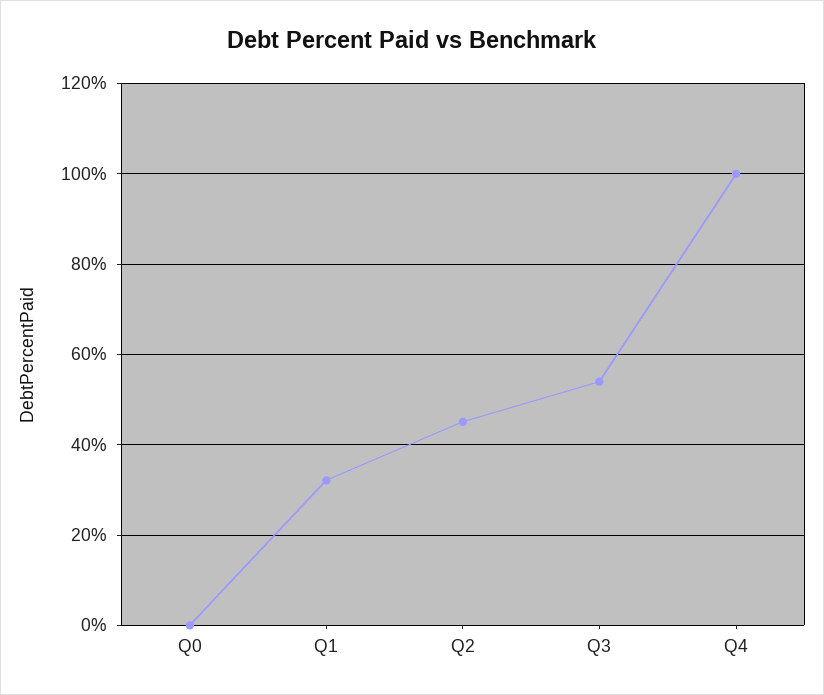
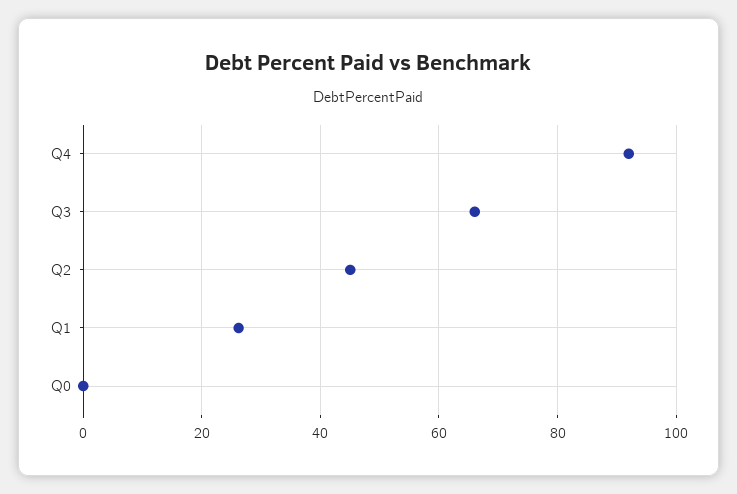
Q1: 32 -> 26
Q3: 54 -> 66
Q4: 100 -> 92

